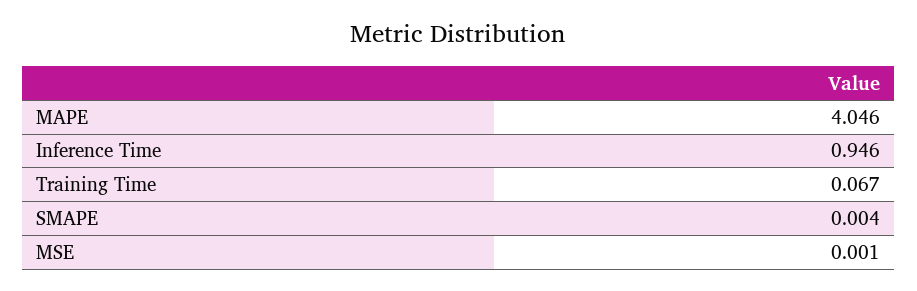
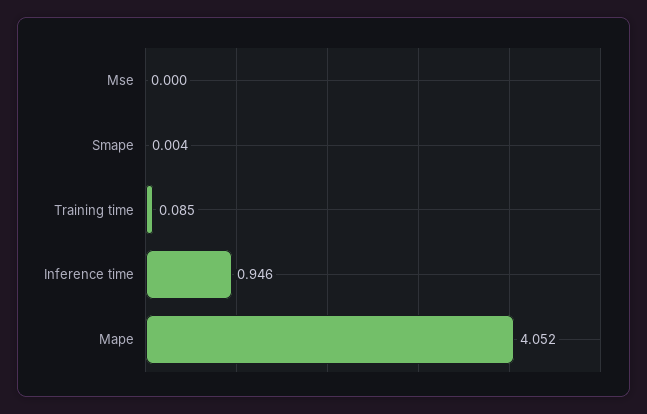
MAPE: 4.046 -> 4.052
Training Time: 0.067 -> 0.085
MSE: 0.001 -> 0

